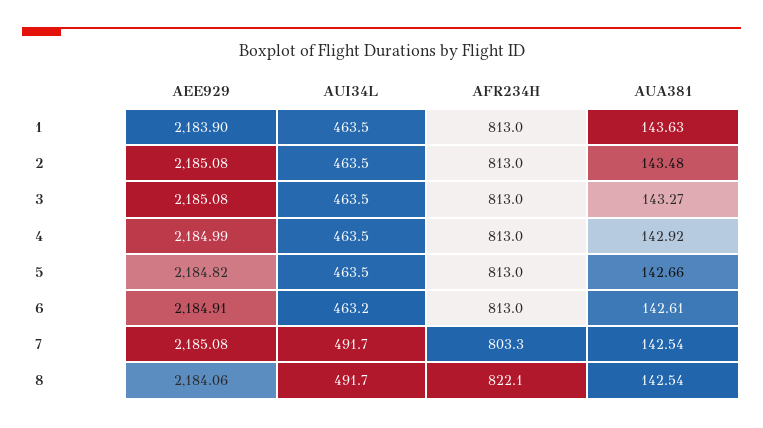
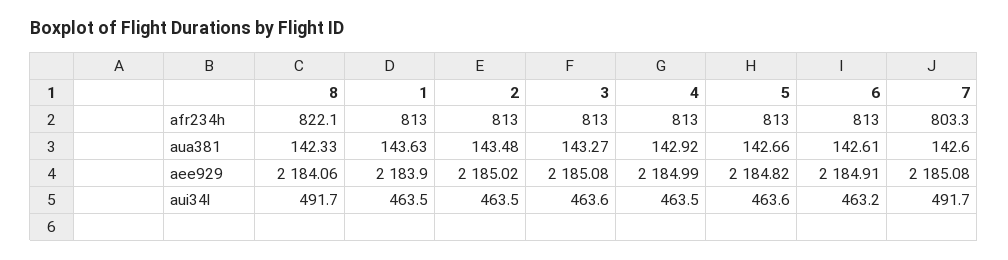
AEE929, 2: 2185.08 -> 2185.02
AUI34L, 3: 463.5 -> 463.6
AUI34L, 5: 463.5 -> 463.6
AUA381, 7: 142.54 -> 142.6
AUA381, 8: 142.54 -> 142.33

